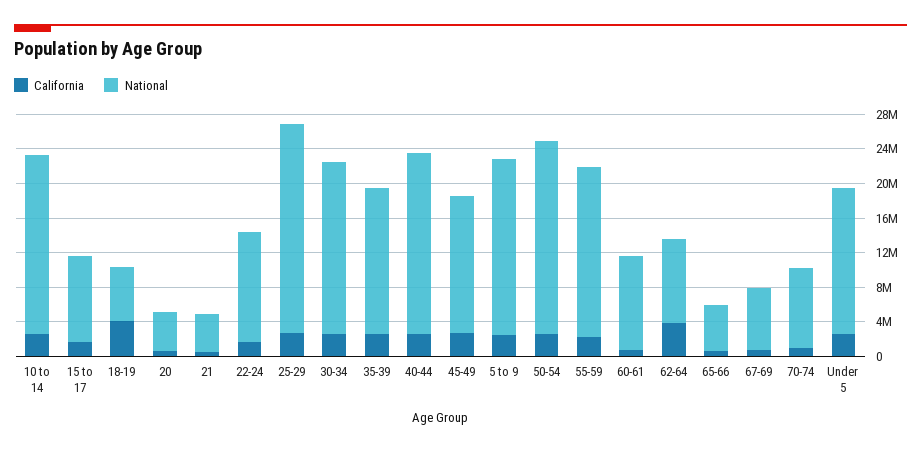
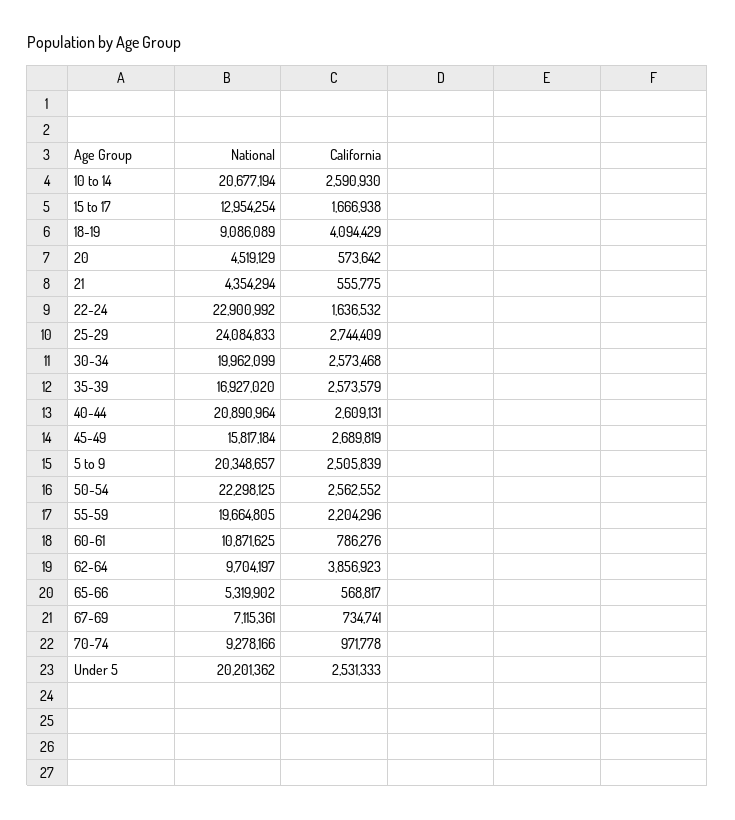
National, 15 to 17: 10000000 -> 12954254
National, 18-19: 6000000 -> 9086089
National, 22-24: 13000000 -> 22900992
National, Under 5: 17000000 -> 20201362

